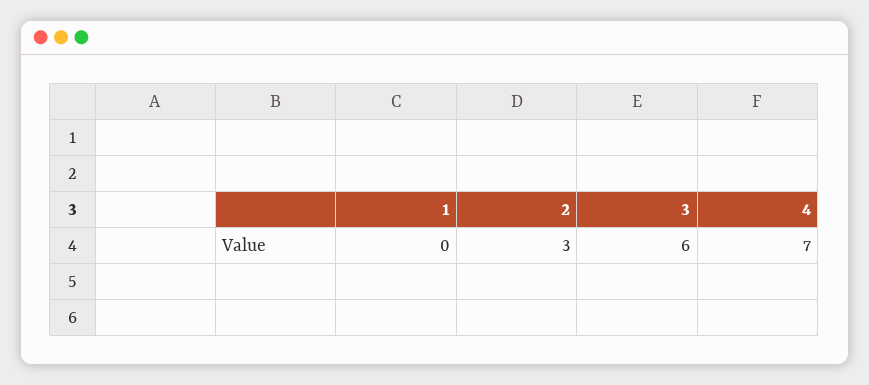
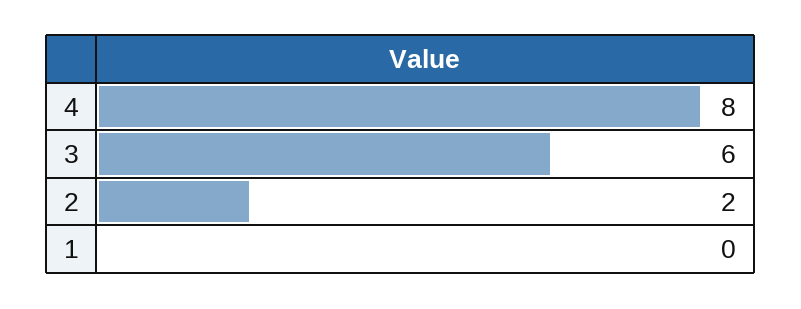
2: 3 -> 2
4: 7 -> 8

